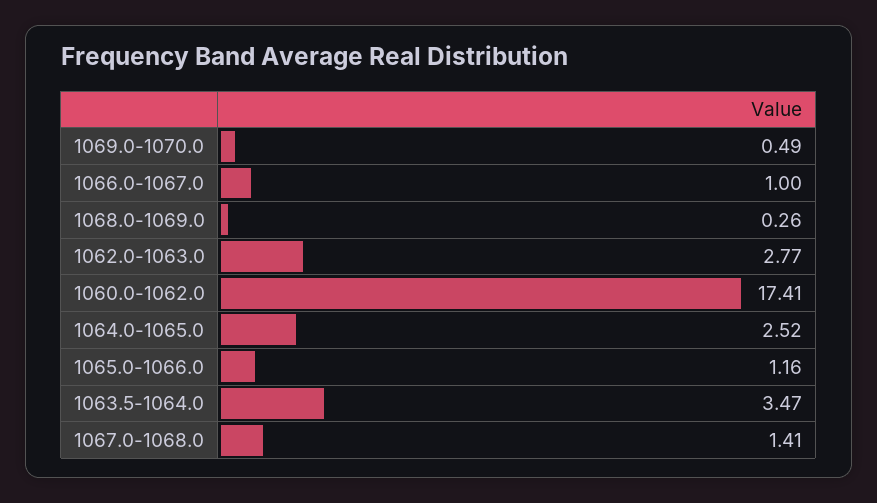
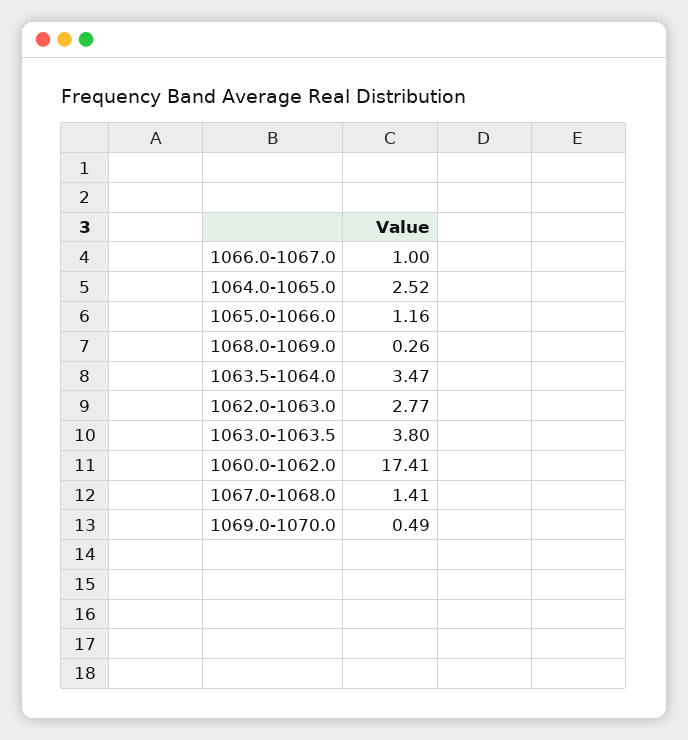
1063.0-1063.5: none -> 3.8

